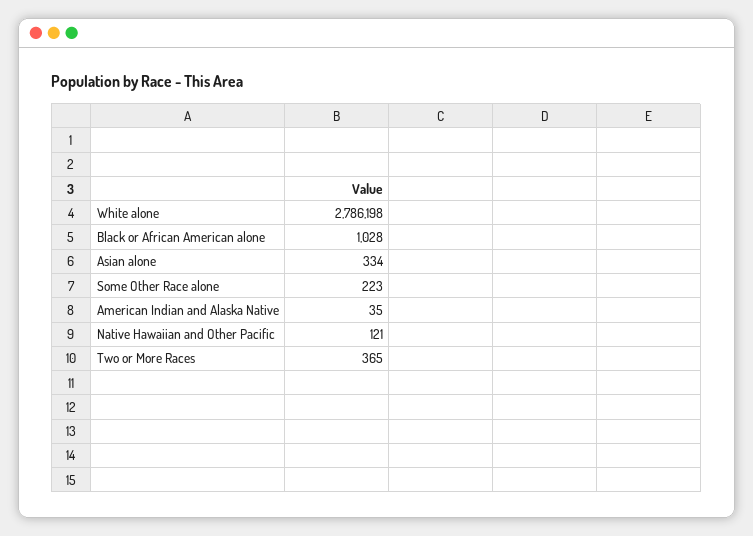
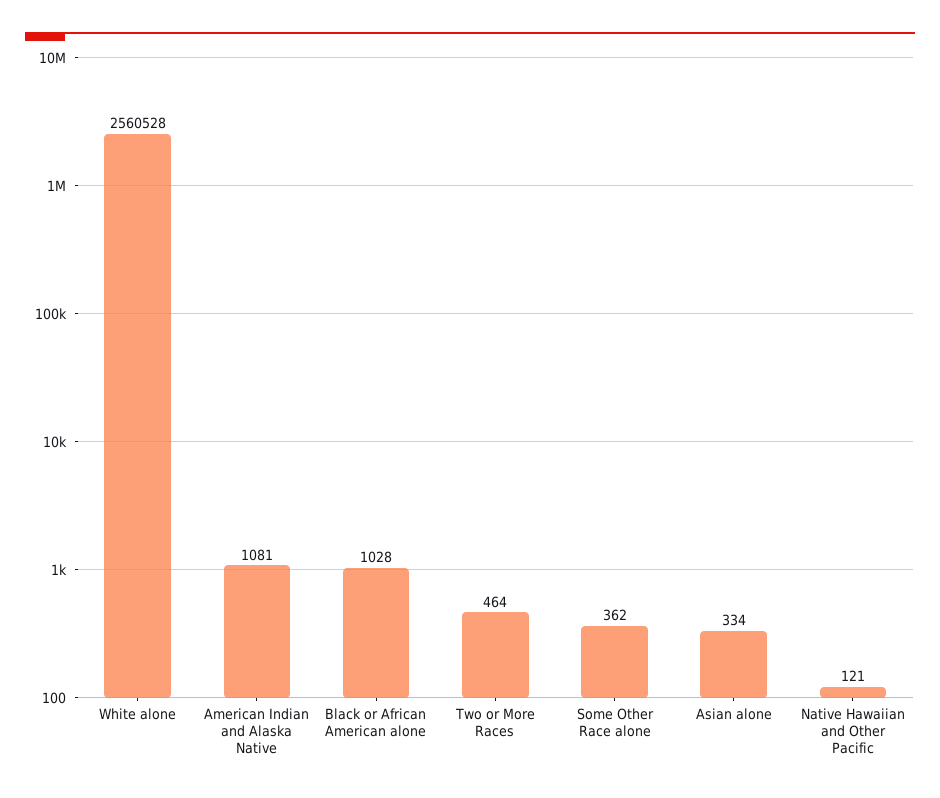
White alone: 2786198 -> 2560528
Some Other Race alone: 223 -> 362
American Indian and Alaska Native: 35 -> 1081
Two or More Races: 365 -> 464

